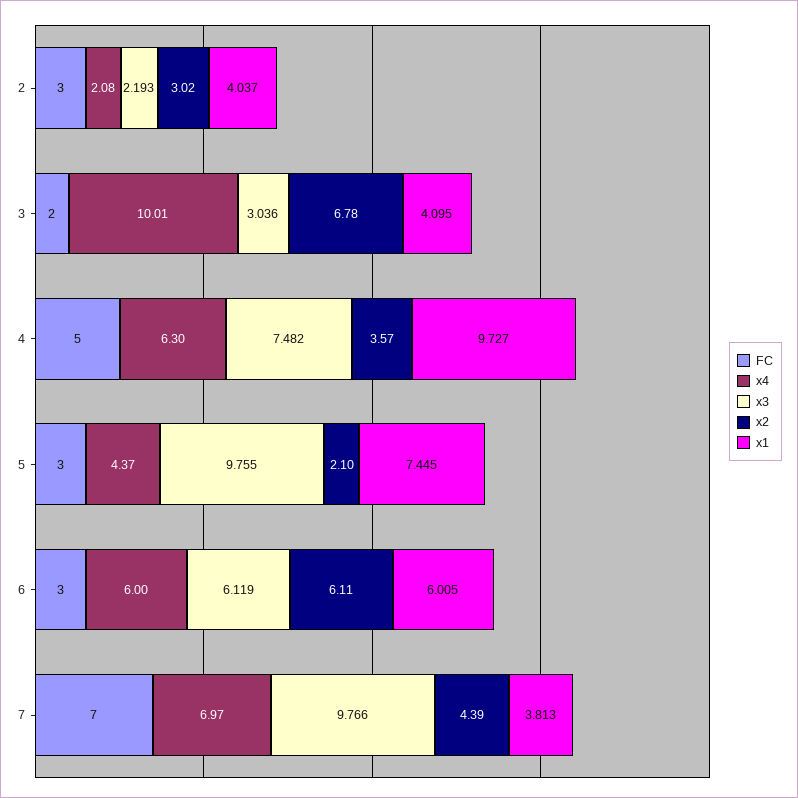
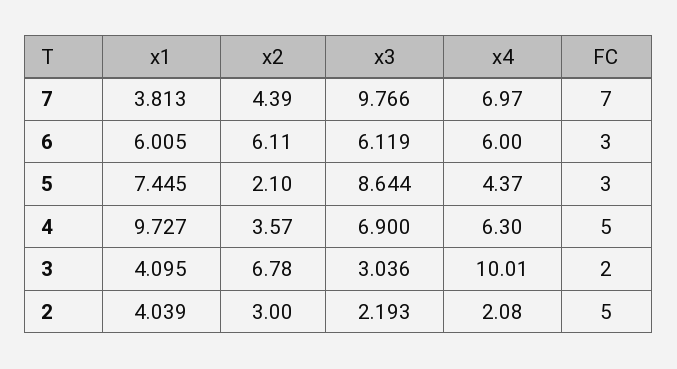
FC, 2: 3 -> 5
x2, 2: 3.02 -> 3
x1, 2: 4.037 -> 4.039
x3, 4: 7.482 -> 6.9
x3, 5: 9.755 -> 8.644

